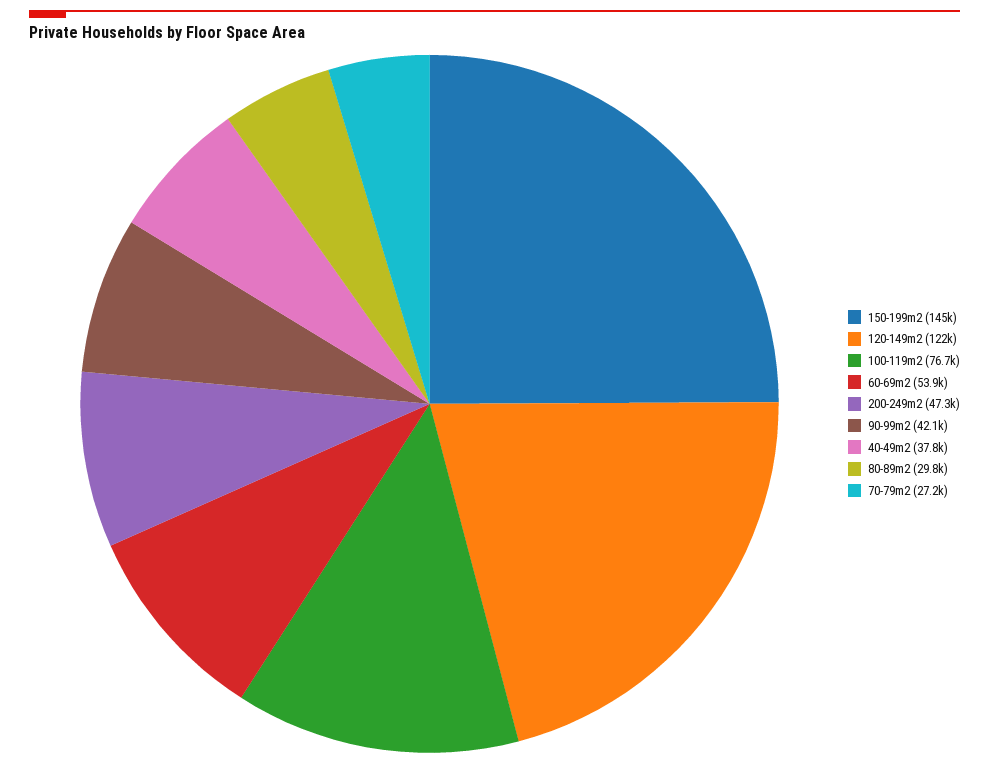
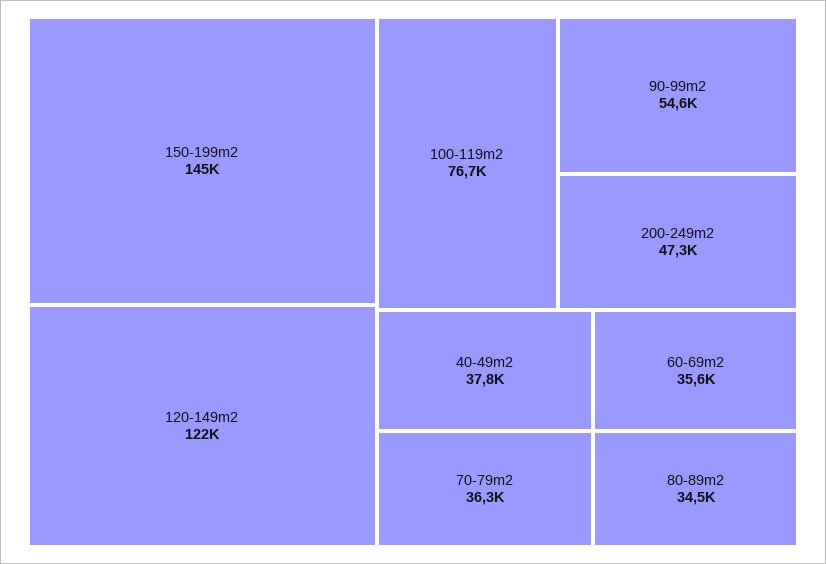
60-69m2: 53900 -> 35600
90-99m2: 42100 -> 54600
80-89m2: 29800 -> 34500
70-79m2: 27200 -> 36300

